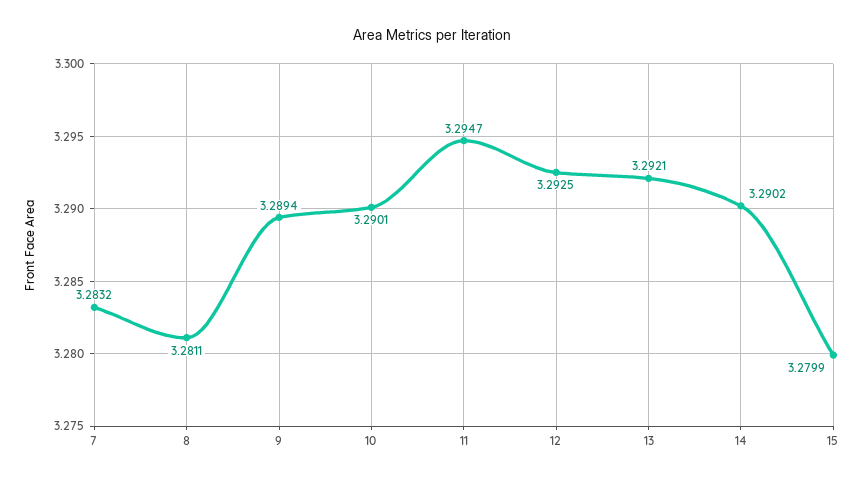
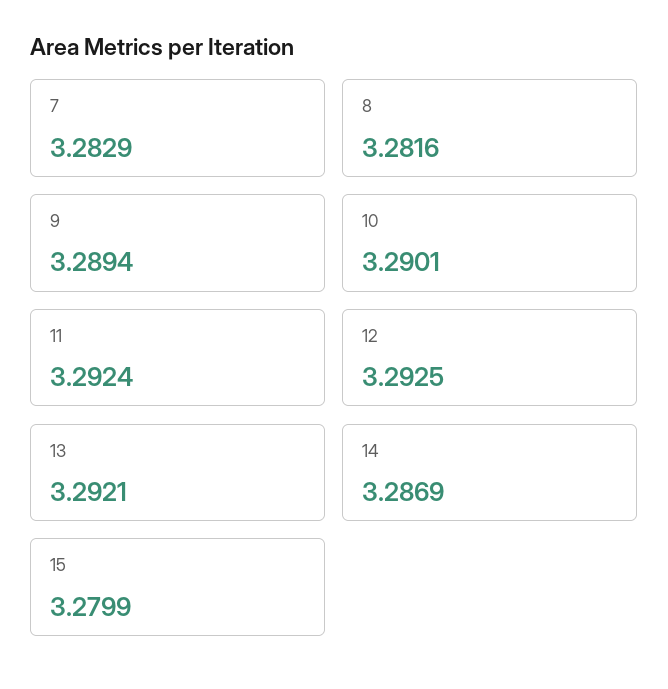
7: 3.2832 -> 3.2829
8: 3.2811 -> 3.2816
11: 3.2947 -> 3.2924
14: 3.2902 -> 3.2869

